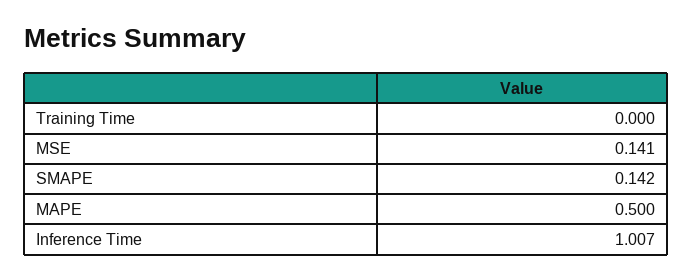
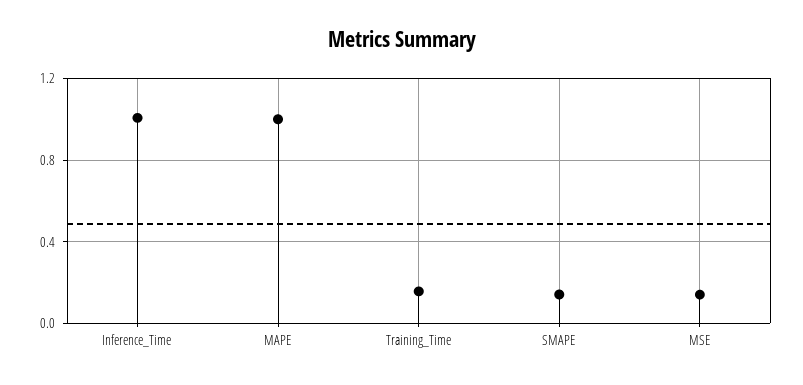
Training Time: 0 -> 0.15
MAPE: 0.5 -> 1

